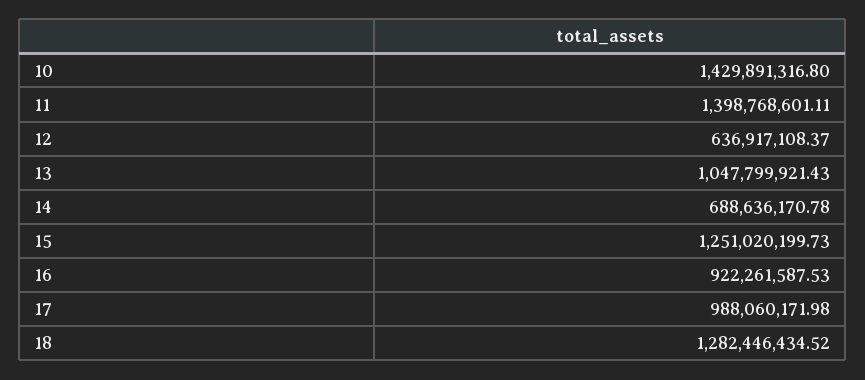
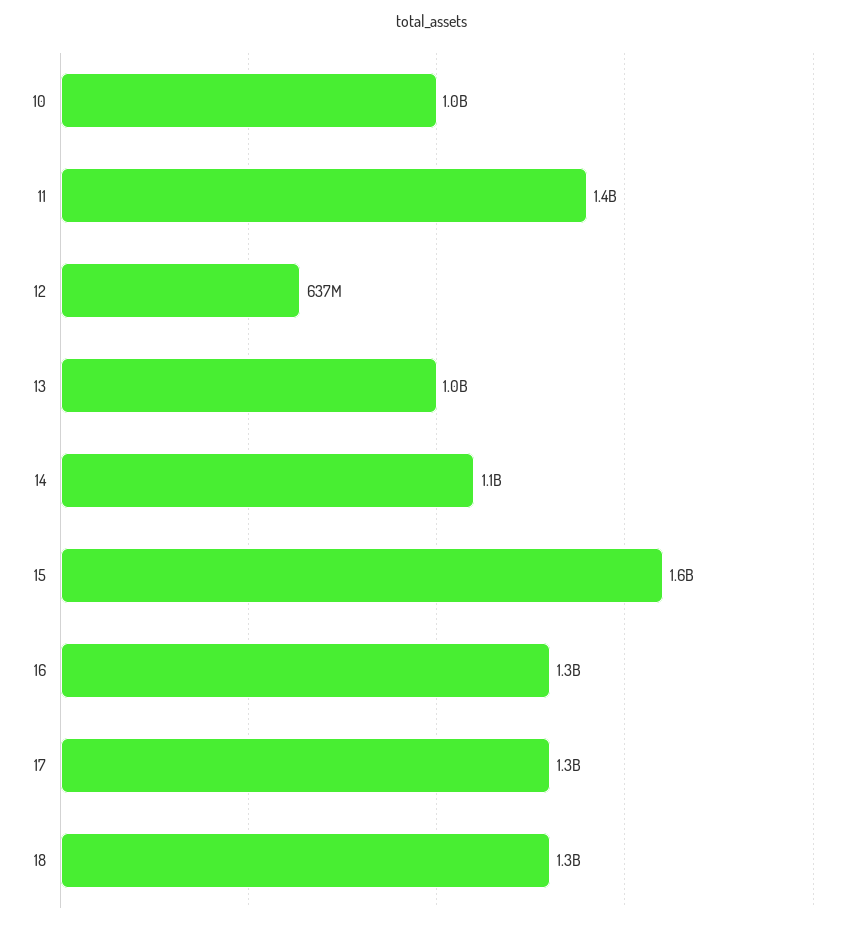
10: 1429891316.8 -> 1000000000
14: 688636170.78 -> 1100000000
15: 1251020199.73 -> 1600000000
16: 922261587.53 -> 1300000000
17: 988060171.98 -> 1300000000

